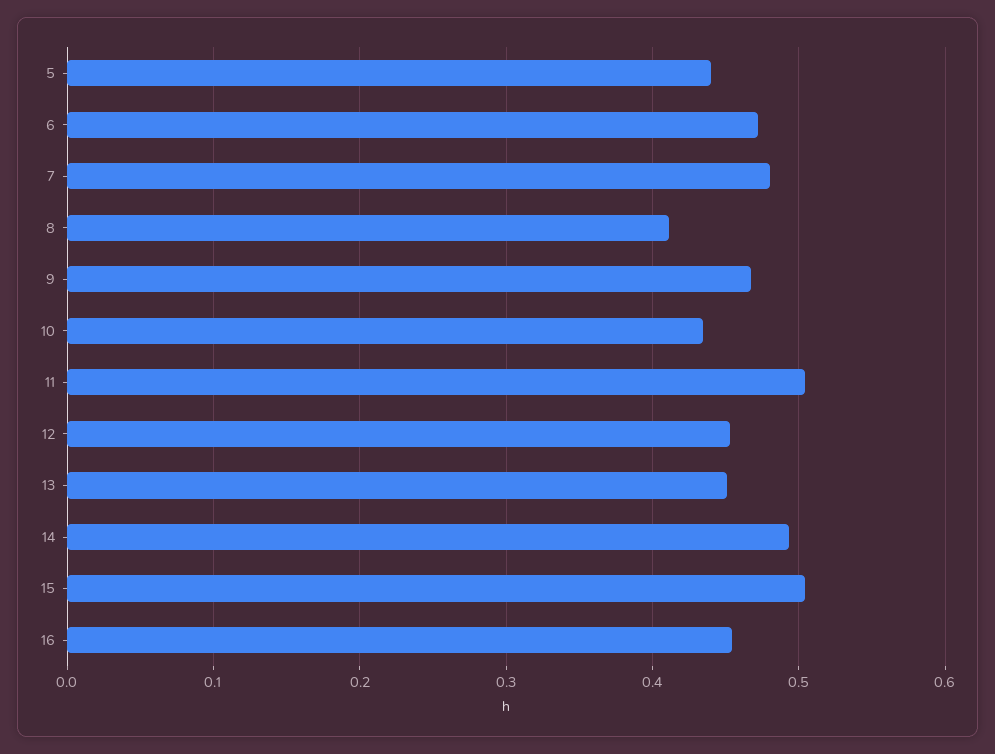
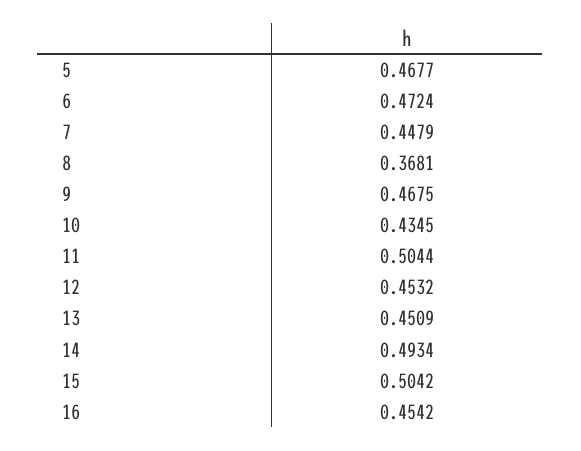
5: 0.44 -> 0.4677
7: 0.48 -> 0.4479
8: 0.41 -> 0.3681

